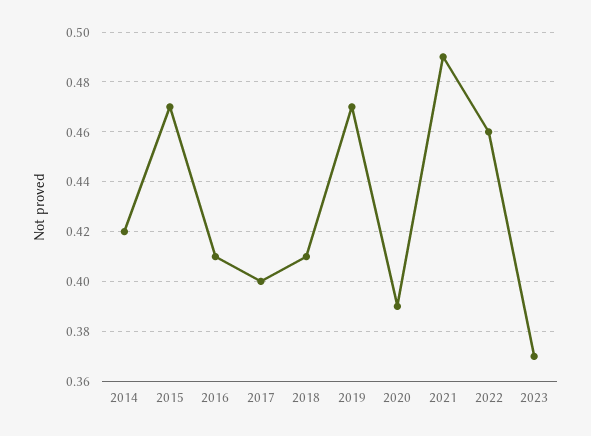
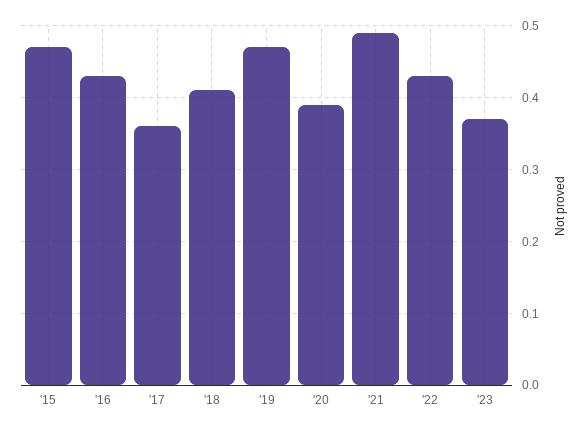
2014: 0.42 -> none
2016: 0.41 -> 0.43
2017: 0.4 -> 0.36
2022: 0.46 -> 0.43

